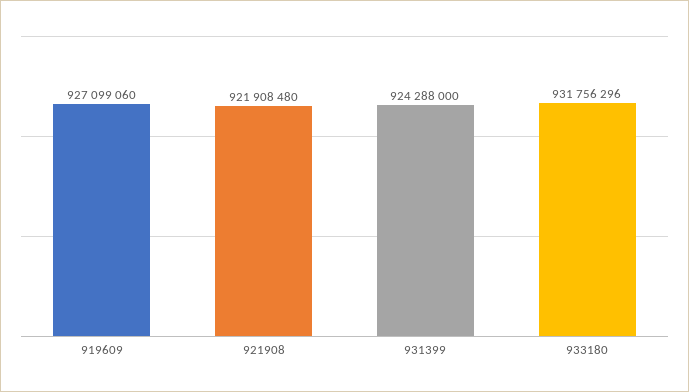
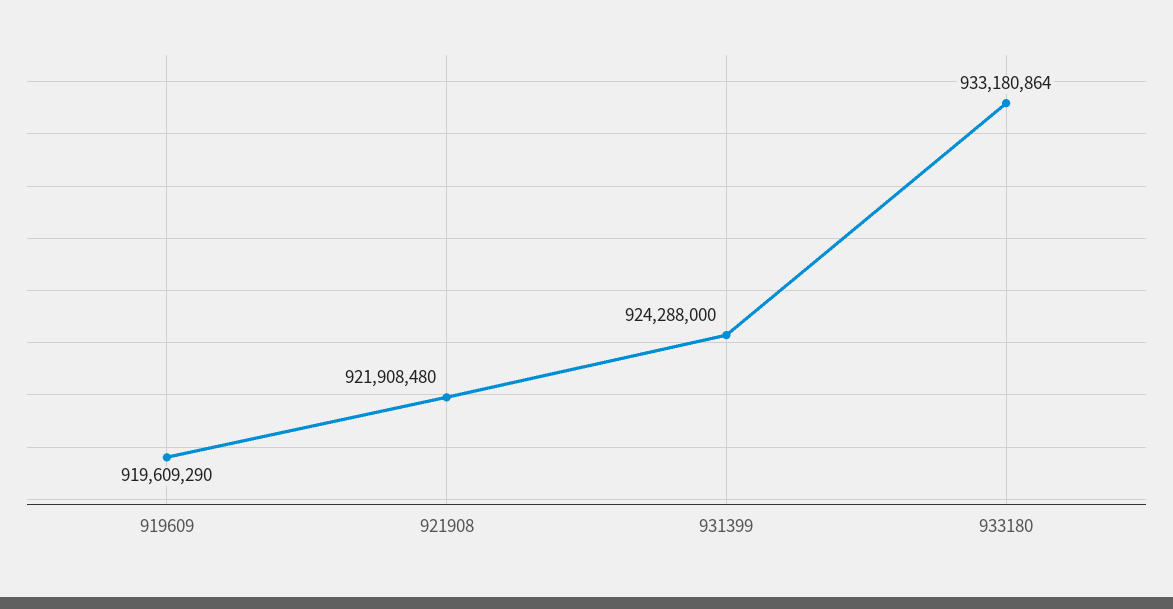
919609: 927099060 -> 919609290
933180: 931756296 -> 933180864

